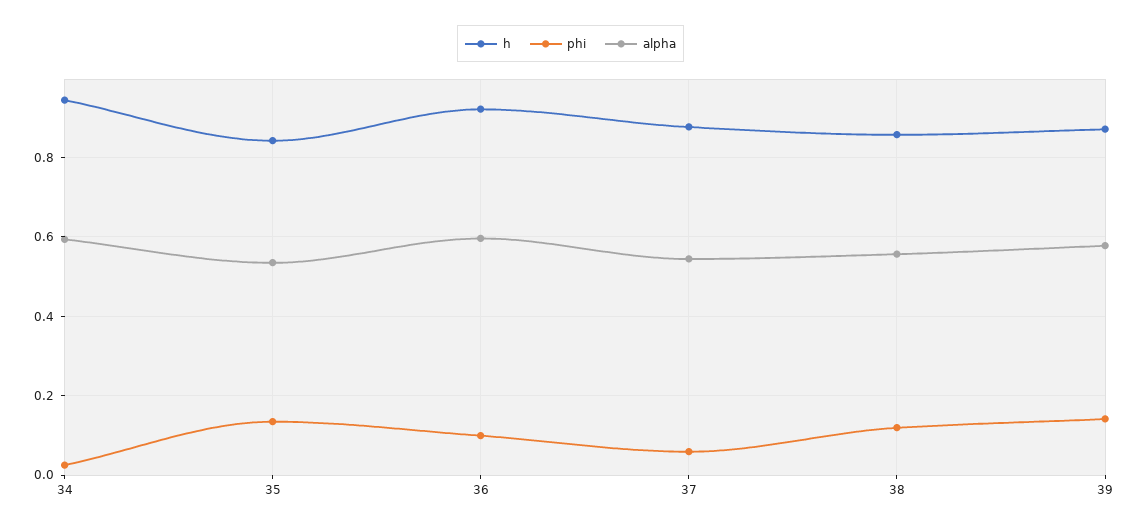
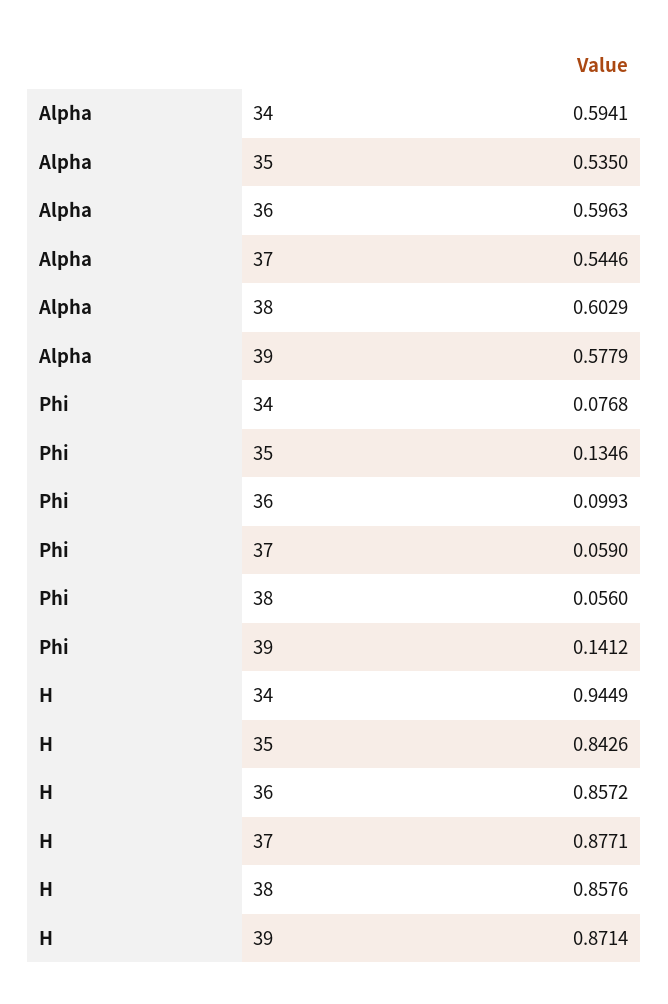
phi, 34: 0.02 -> 0.0768
h, 36: 0.92 -> 0.8572
phi, 38: 0.12 -> 0.056
alpha, 38: 0.56 -> 0.6029

